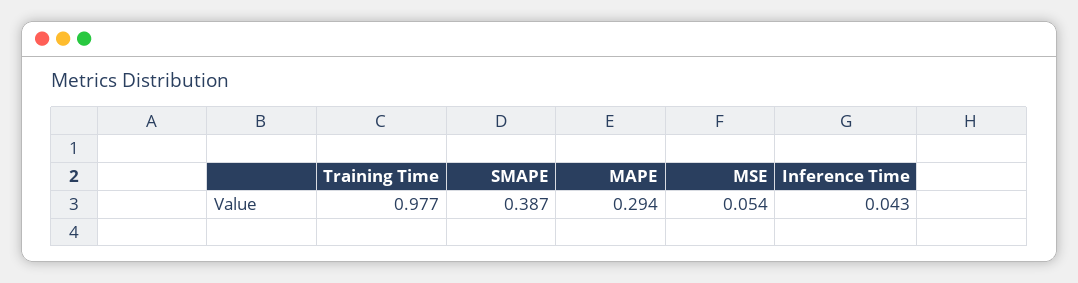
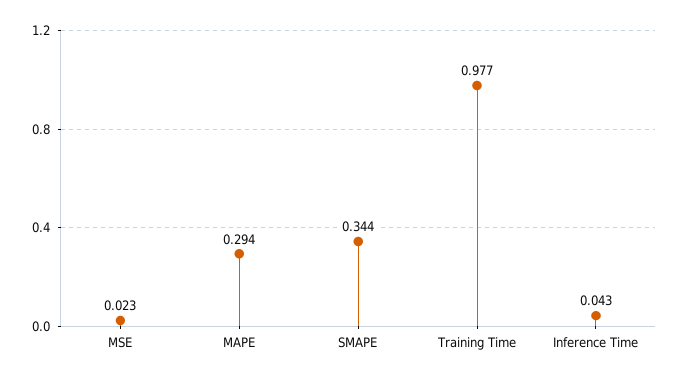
SMAPE: 0.387 -> 0.344
MSE: 0.054 -> 0.023

